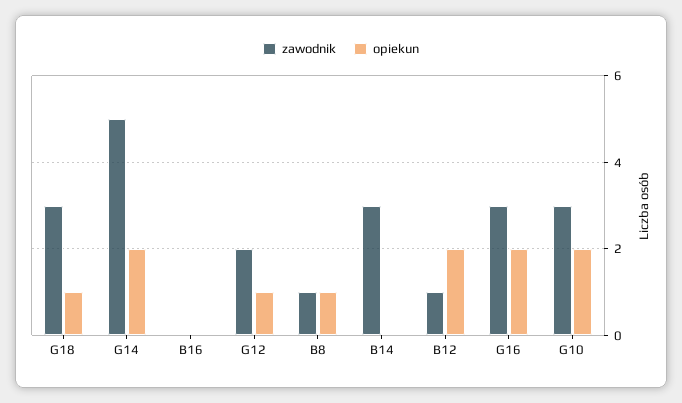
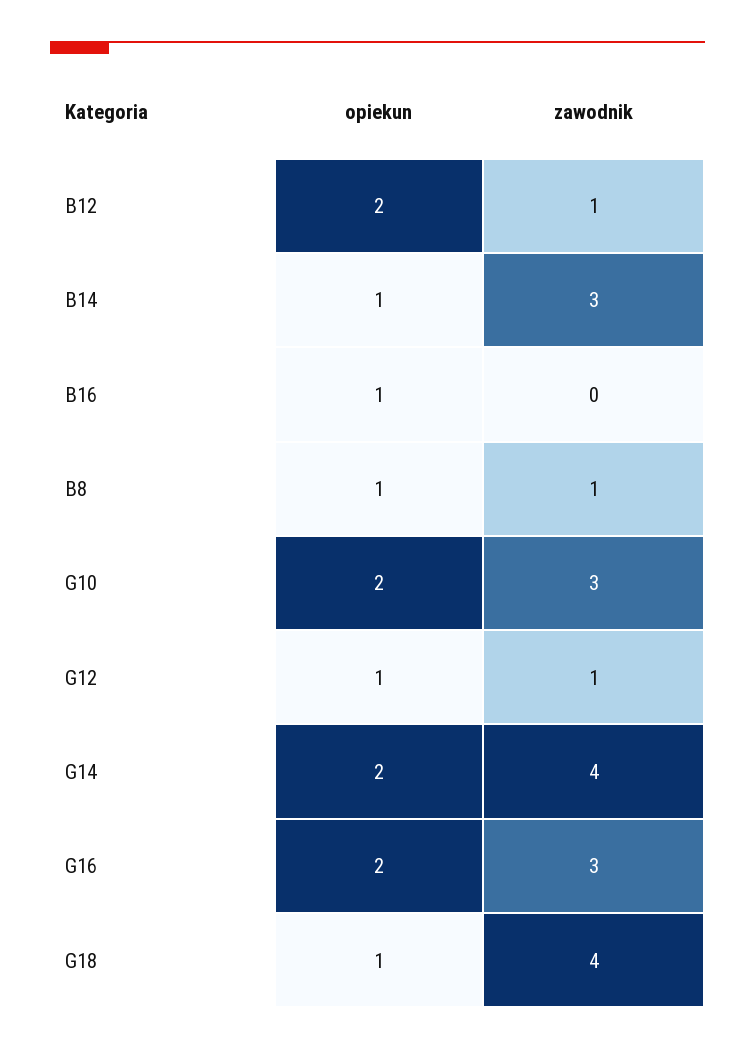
zawodnik, G18: 3 -> 4
zawodnik, G14: 5 -> 4
opiekun, B16: 0 -> 1
zawodnik, G12: 2 -> 1
opiekun, B14: 0 -> 1

